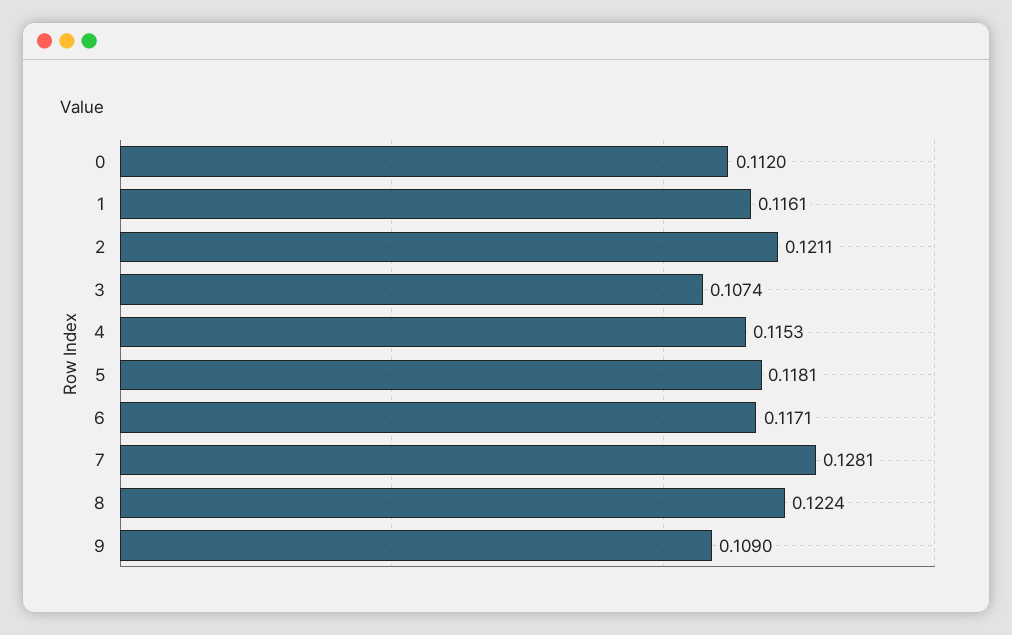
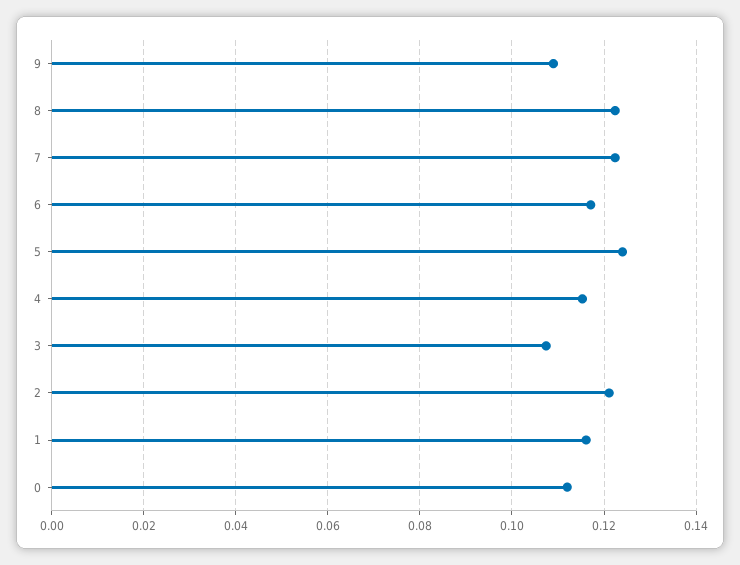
5: 0.1181 -> 0.124
7: 0.1281 -> 0.122

